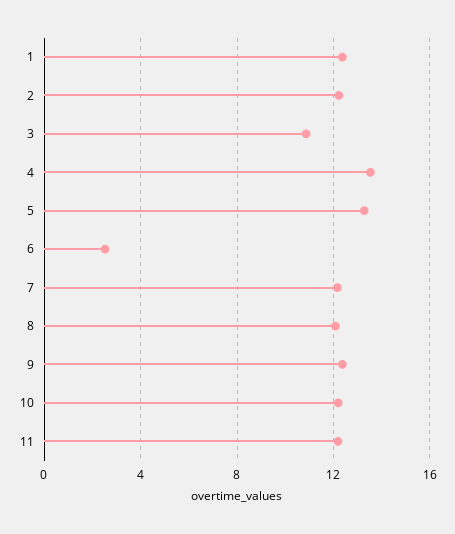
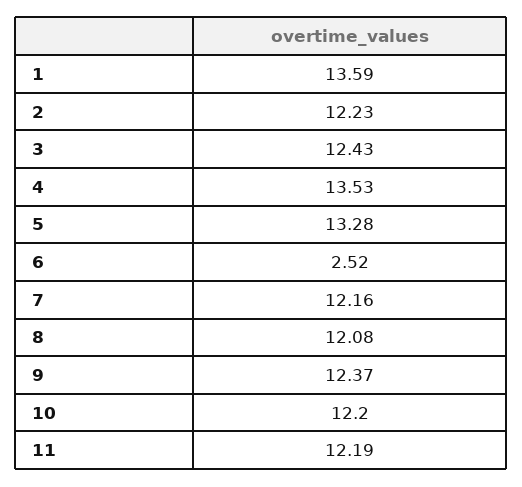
1: 12.5 -> 13.59
3: 11 -> 12.43

